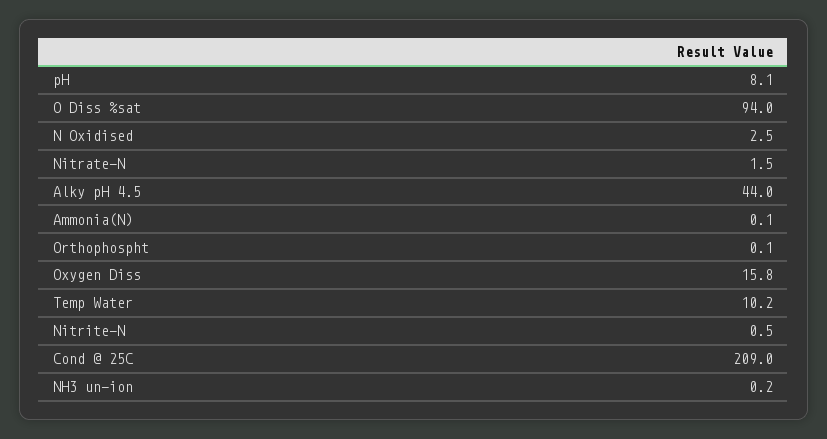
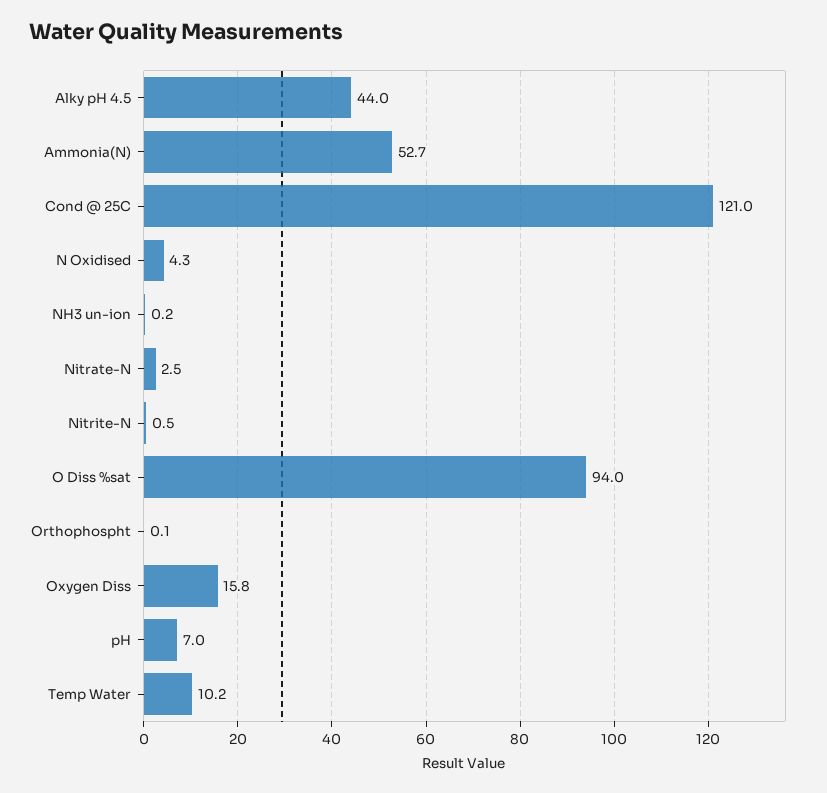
pH: 8.1 -> 7
N Oxidised: 2.5 -> 4.3
Nitrate-N: 1.5 -> 2.5
Ammonia(N): 0.1 -> 52.7
Cond @ 25C: 209 -> 121

